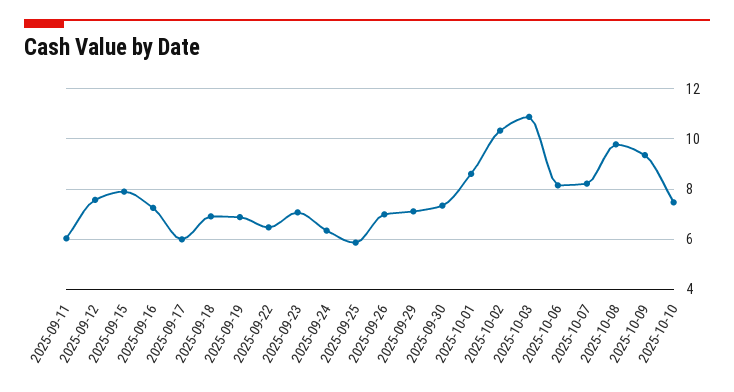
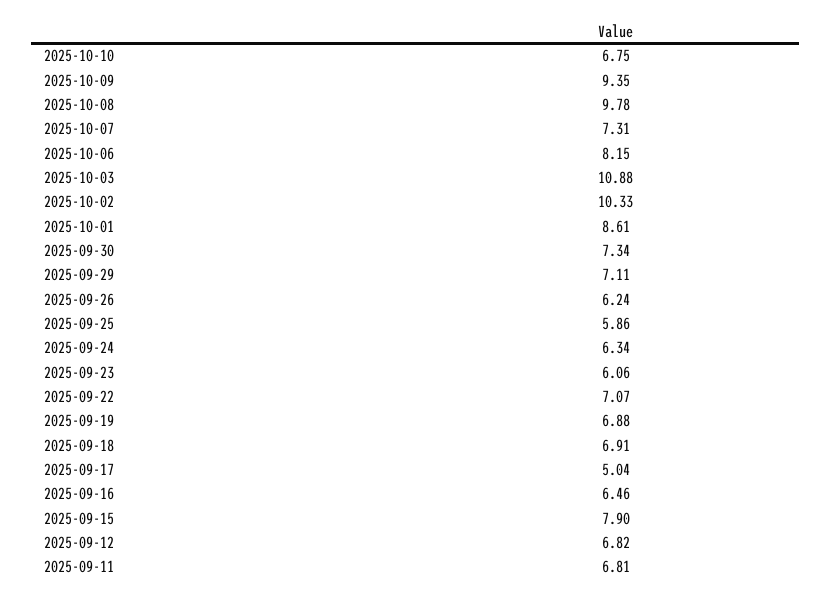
2025-09-11: 6 -> 6.81
2025-09-12: 7.5 -> 6.82
2025-09-16: 7.25 -> 6.46
2025-09-17: 6 -> 5.04
2025-09-22: 6.5 -> 7.07
2025-09-23: 7 -> 6.06
2025-09-26: 7 -> 6.24
2025-10-07: 8.25 -> 7.31
2025-10-10: 7.5 -> 6.75

